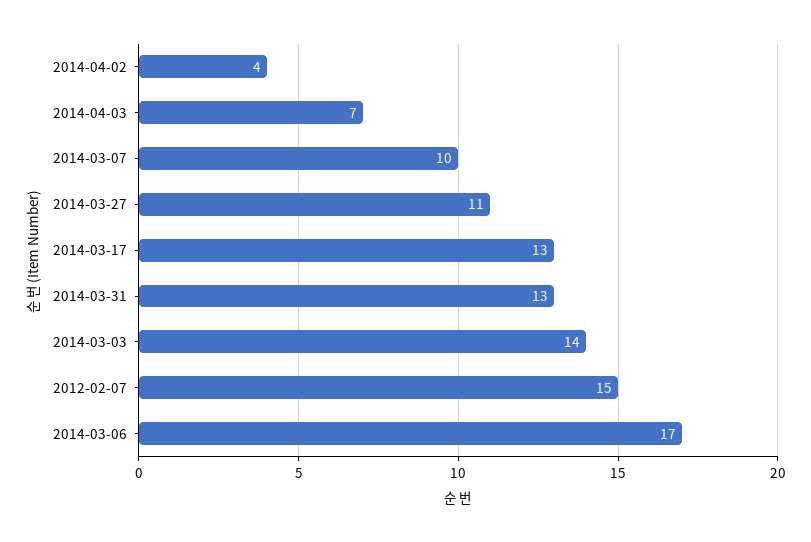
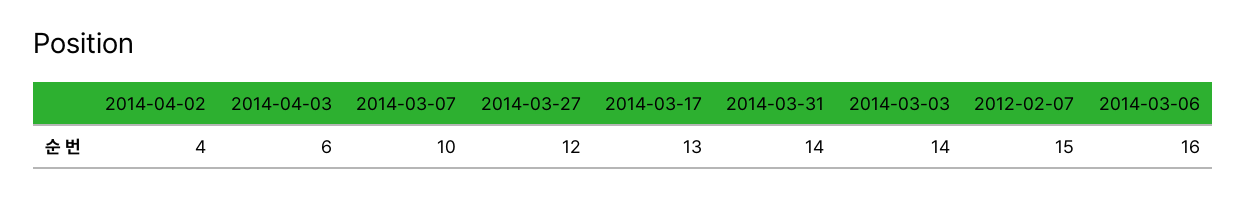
2014-04-03: 7 -> 6
2014-03-27: 11 -> 12
2014-03-31: 13 -> 14
2014-03-06: 17 -> 16

